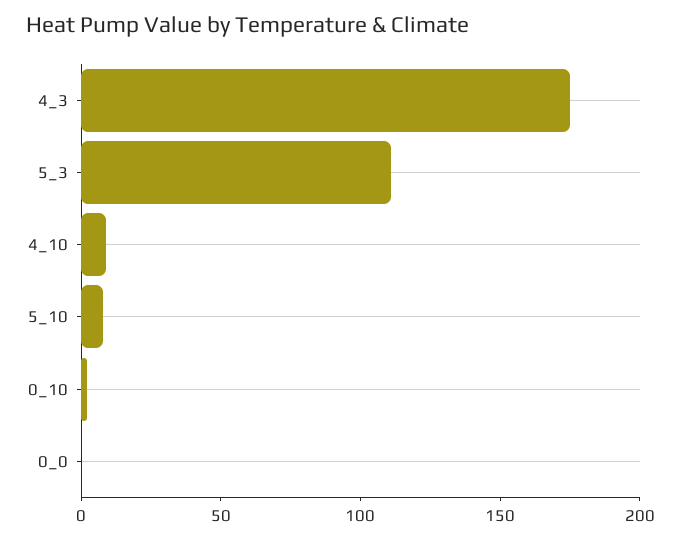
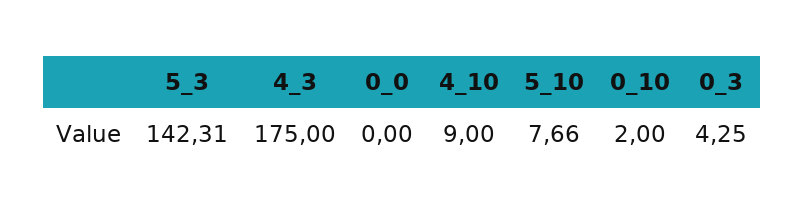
5_3: 110 -> 142.31
0_3: none -> 4.25

